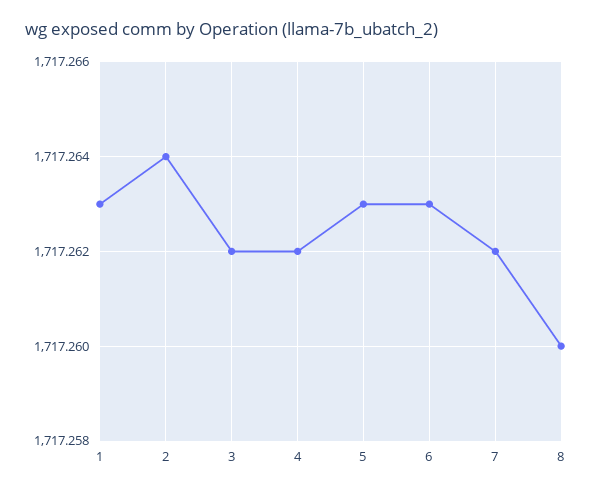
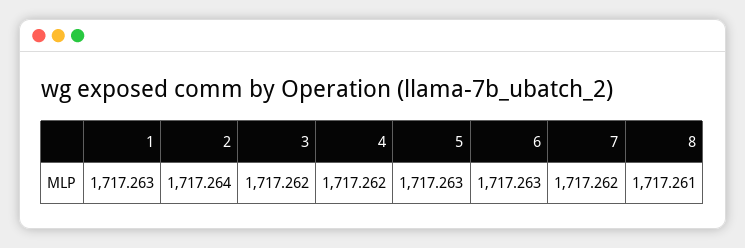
8: 1717.26 -> 1717.261

